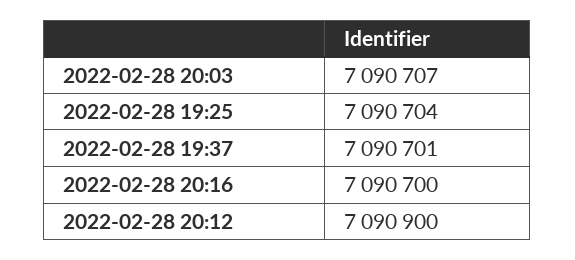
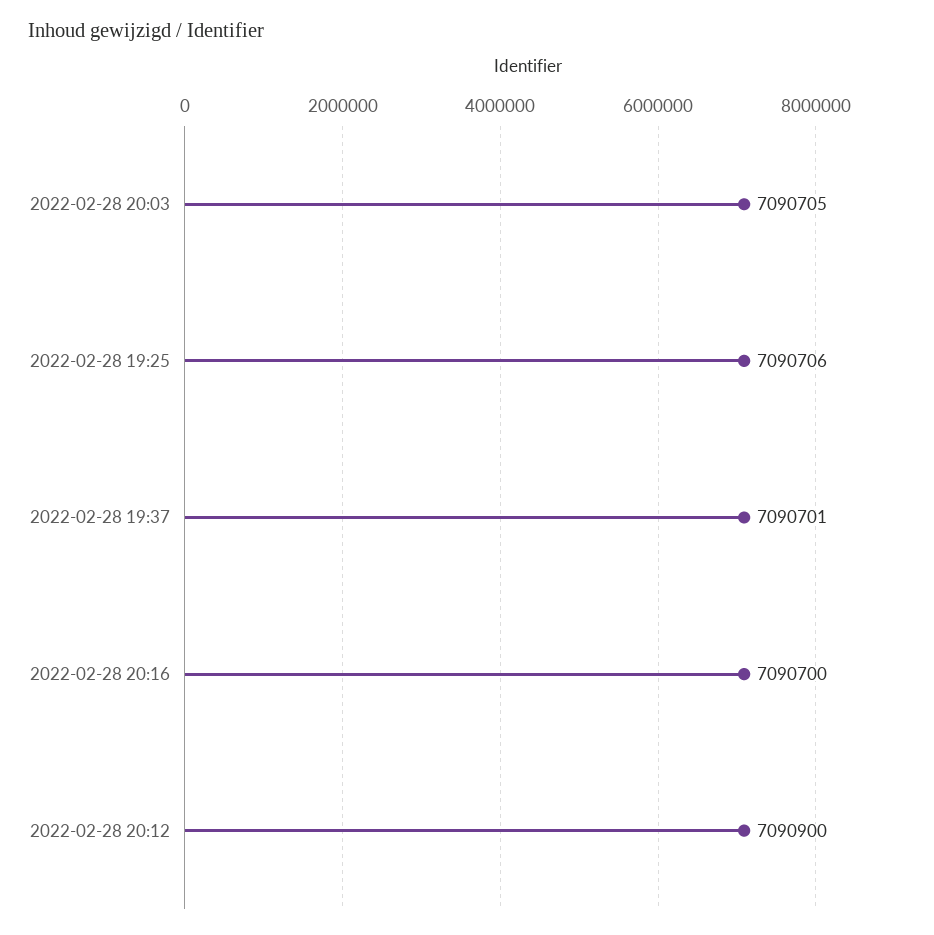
2022-02-28 20:03: 7090707 -> 7090705
2022-02-28 19:25: 7090704 -> 7090706

